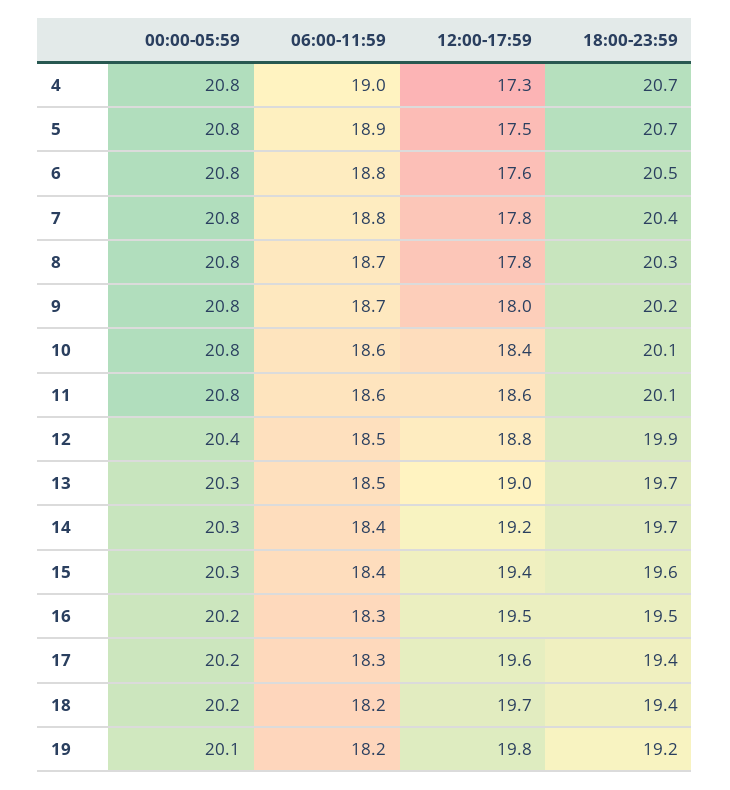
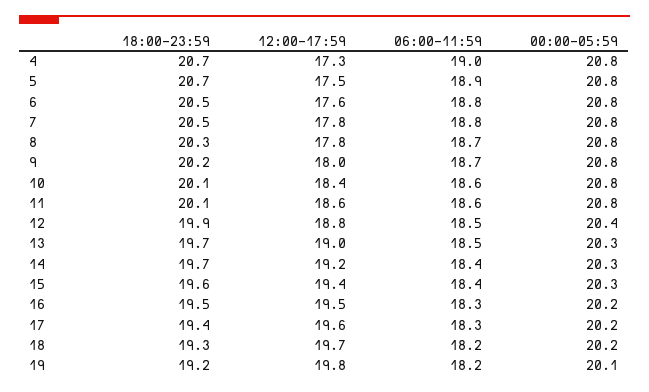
18:00-23:59, 7: 20.4 -> 20.5
18:00-23:59, 18: 19.4 -> 19.3

